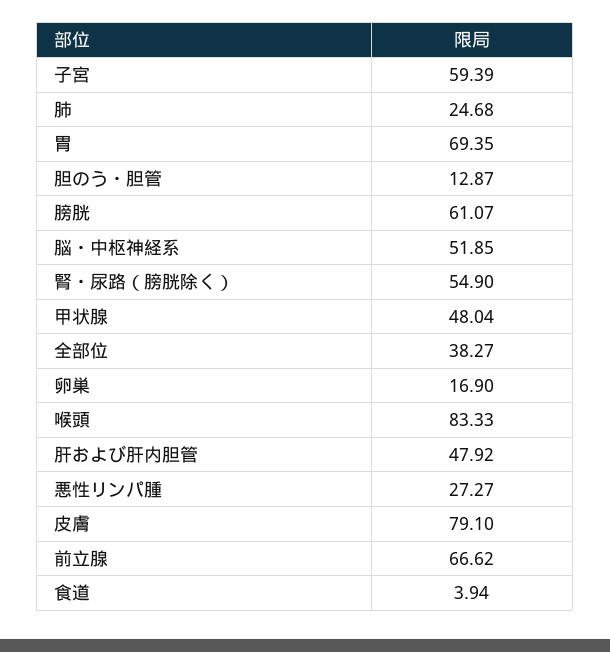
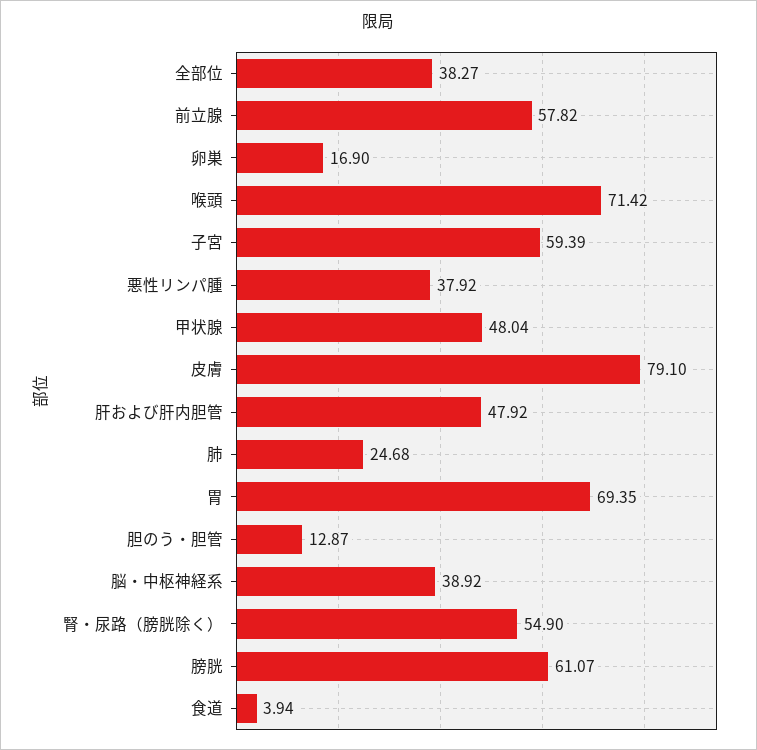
脳・中枢神経系: 51.85 -> 38.92
喉頭: 83.33 -> 71.42
悪性リンパ腫: 27.27 -> 37.92
前立腺: 66.62 -> 57.82

